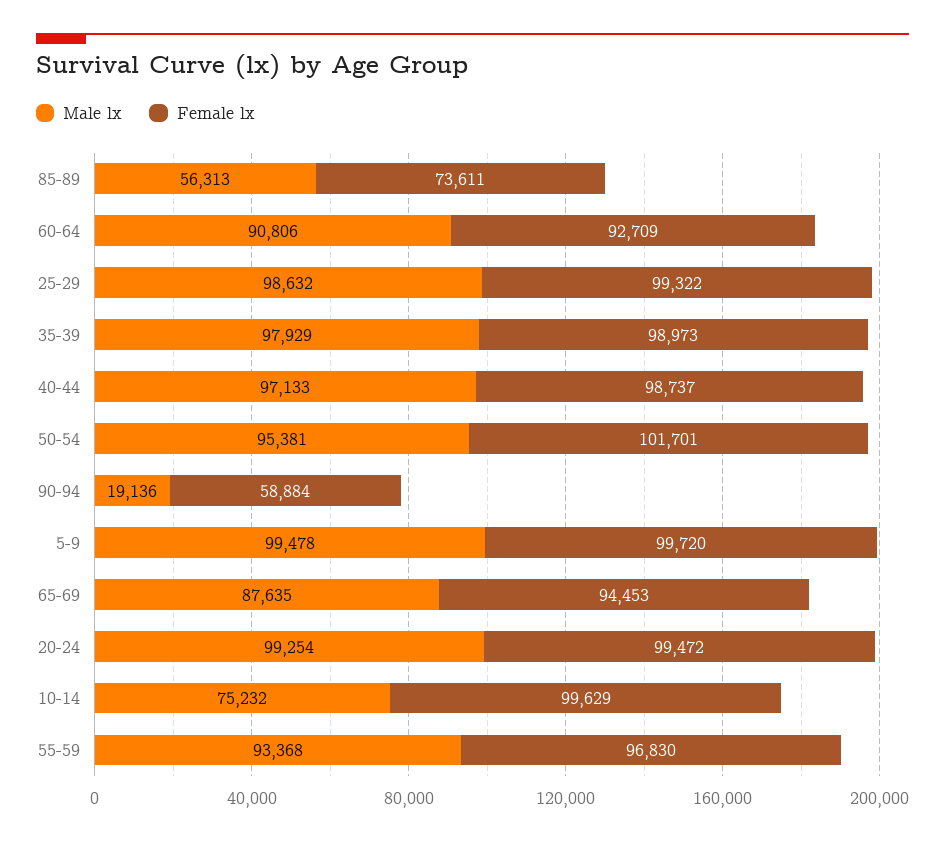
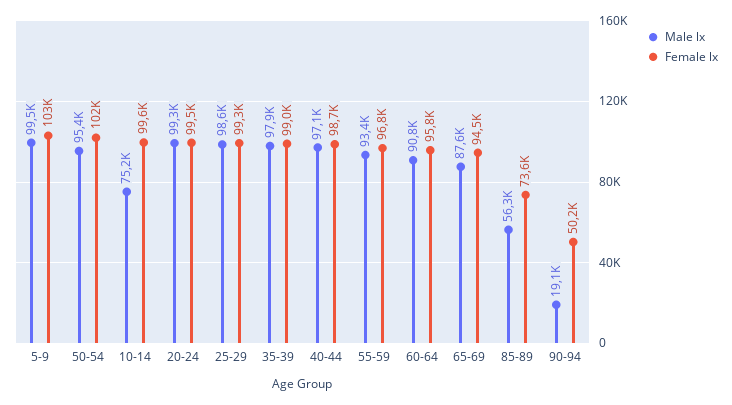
Female lx, 60-64: 92709 -> 95800
Female lx, 90-94: 58884 -> 50200
Female lx, 5-9: 99720 -> 103000

